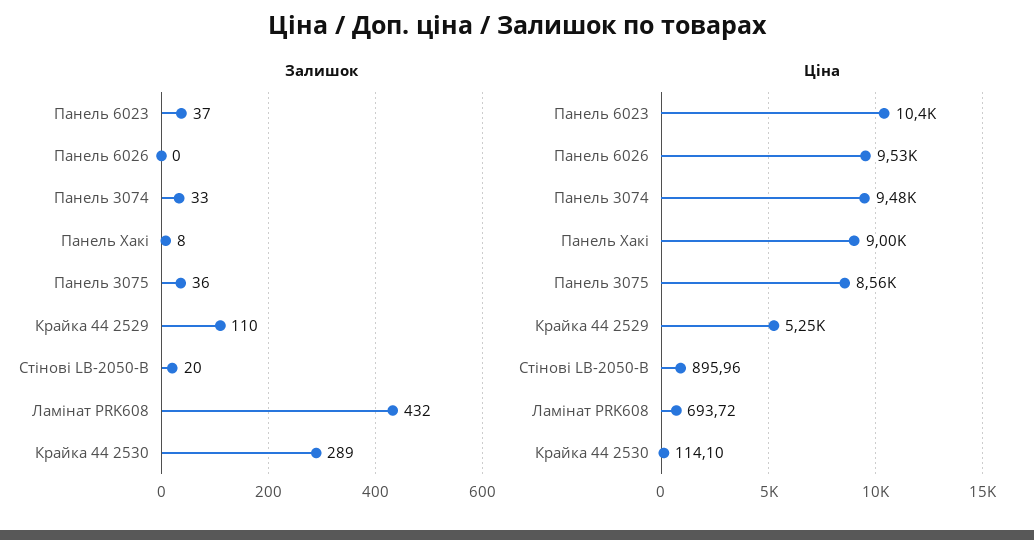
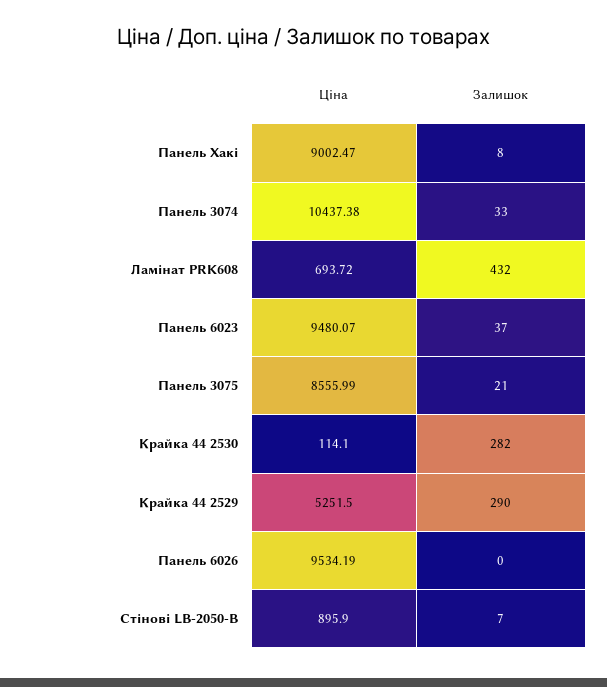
Залишок, Панель 3075: 36 -> 21
Залишок, Крайка 44 2529: 110 -> 290
Залишок, Стінові LB-2050-В: 20 -> 7
Залишок, Крайка 44 2530: 289 -> 282
Ціна, Панель 6023: 10400 -> 9480.07
Ціна, Панель 3074: 9480 -> 10437.38
Ціна, Стінові LB-2050-В: 895.96 -> 895.9

